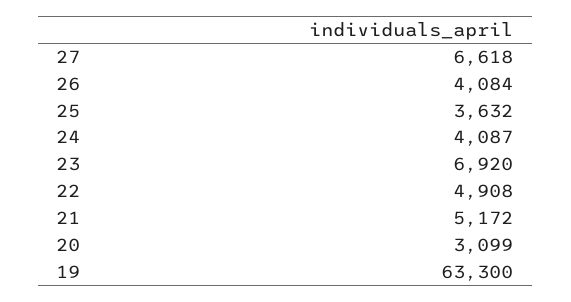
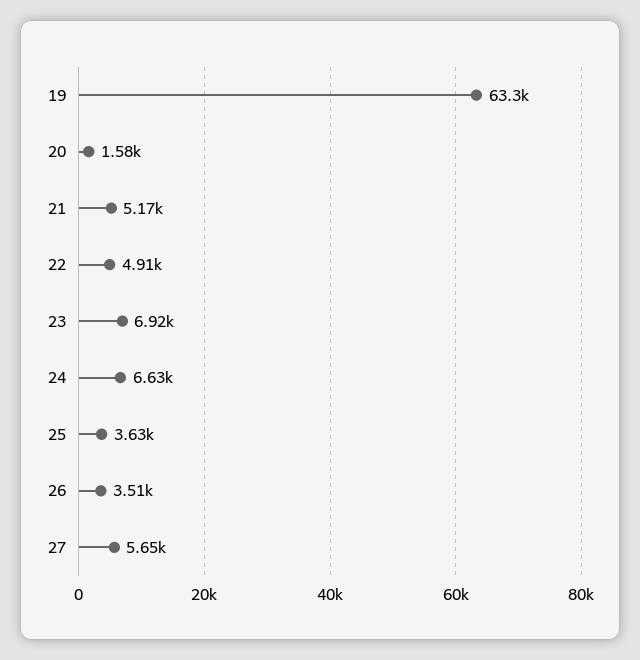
27: 6618 -> 5650
26: 4084 -> 3510
24: 4087 -> 6630
20: 3099 -> 1580

